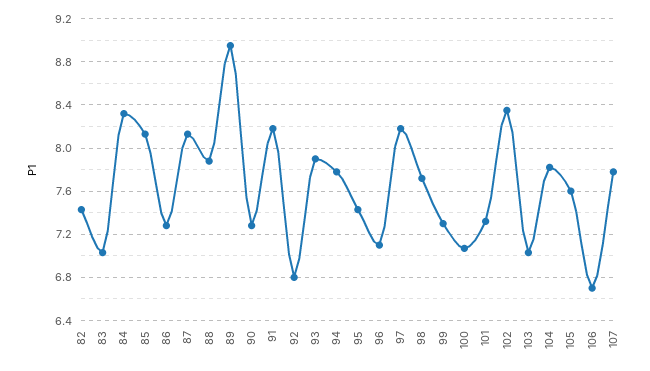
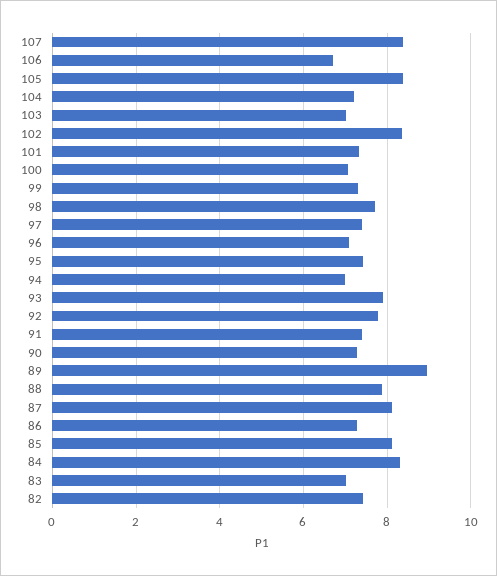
91: 8.2 -> 7.4
92: 6.8 -> 7.8
94: 7.8 -> 7
97: 8.2 -> 7.4
104: 7.8 -> 7.2
105: 7.6 -> 8.4
107: 7.8 -> 8.4

